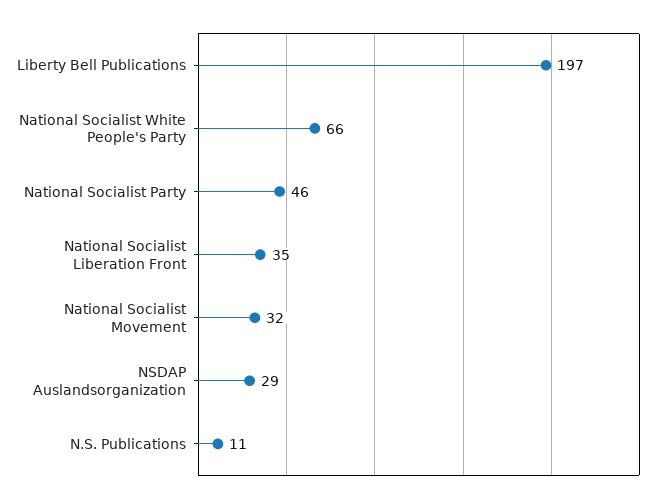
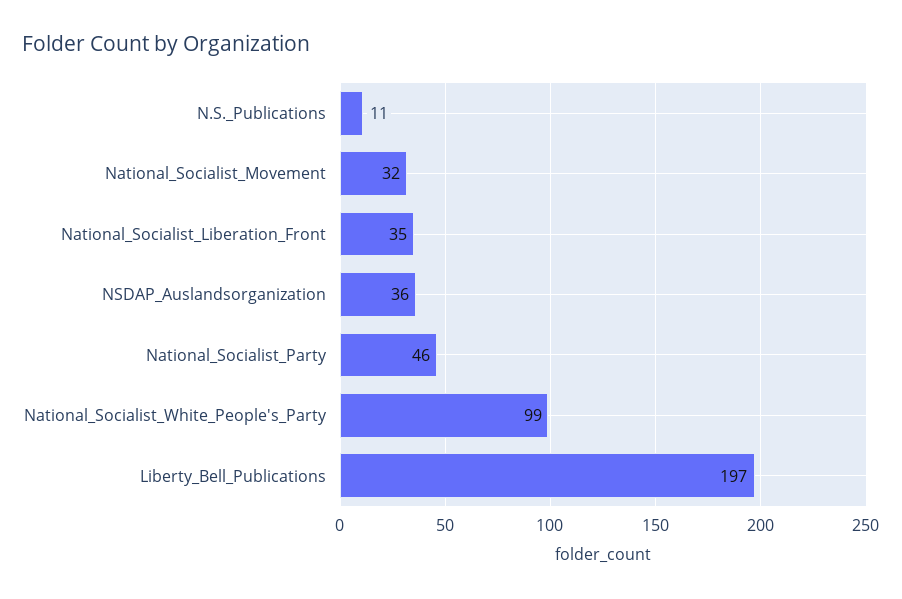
National Socialist White People's Party: 66 -> 99
NSDAP Auslandsorganization: 29 -> 36

